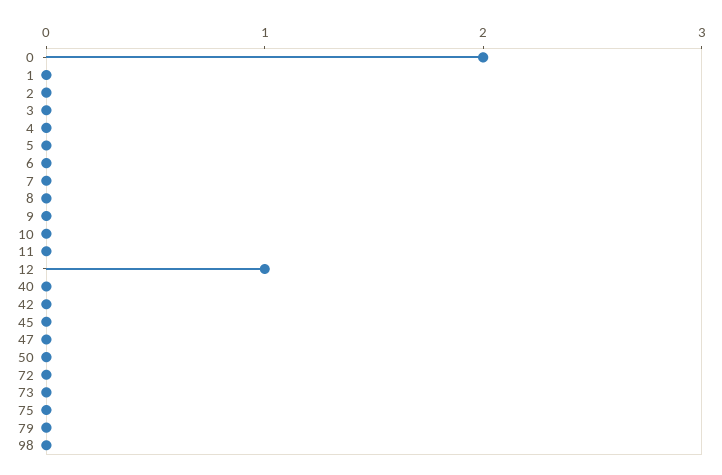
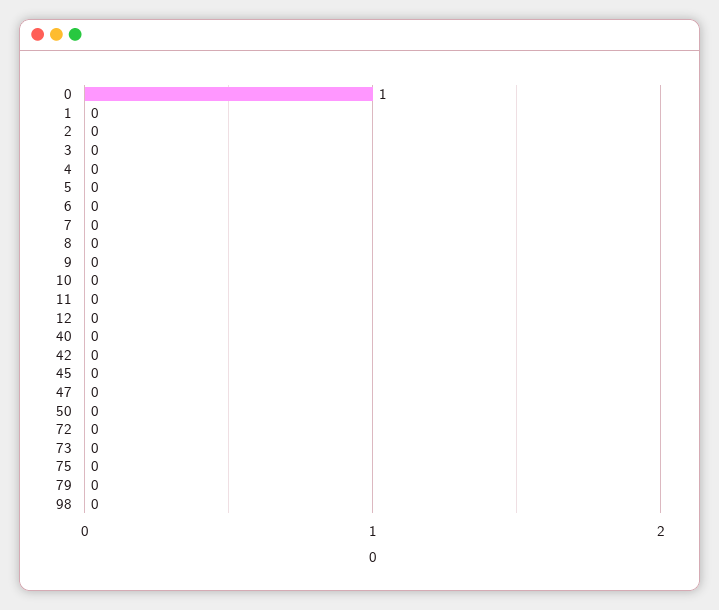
0: 2 -> 1
12: 1 -> 0

